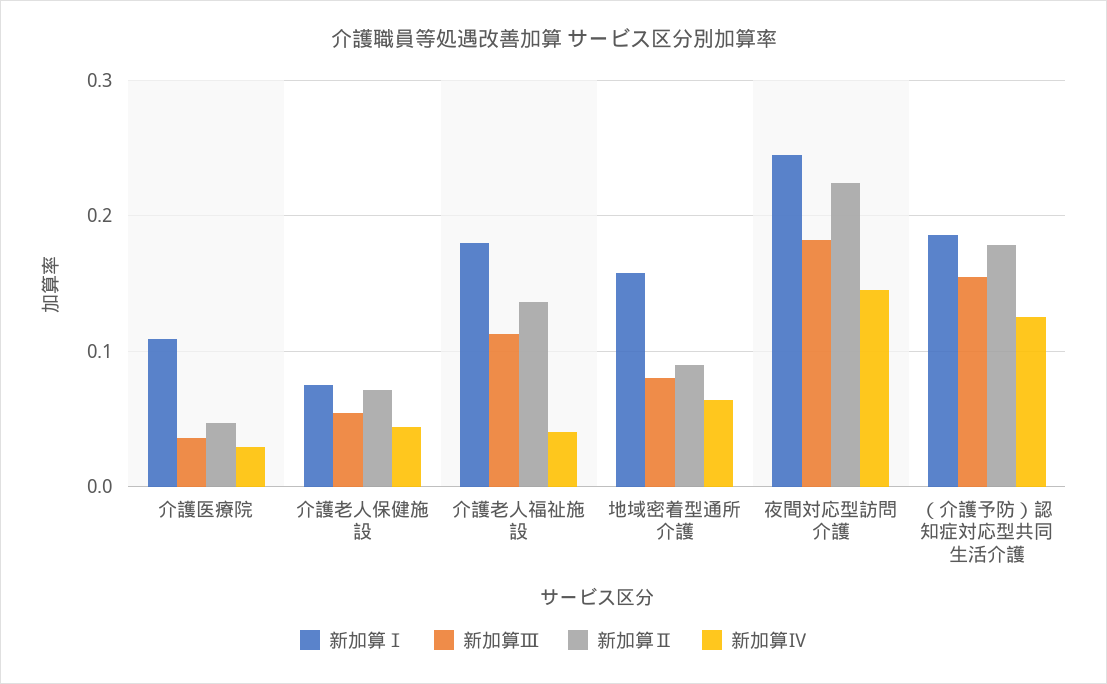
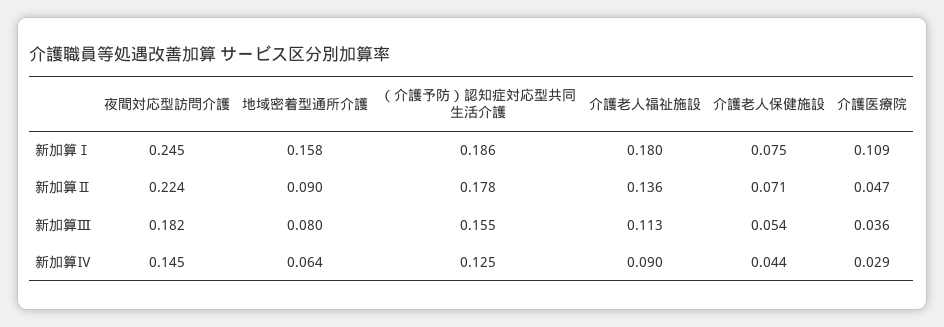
新加算Ⅳ, 介護老人福祉施設: 0.04 -> 0.09

